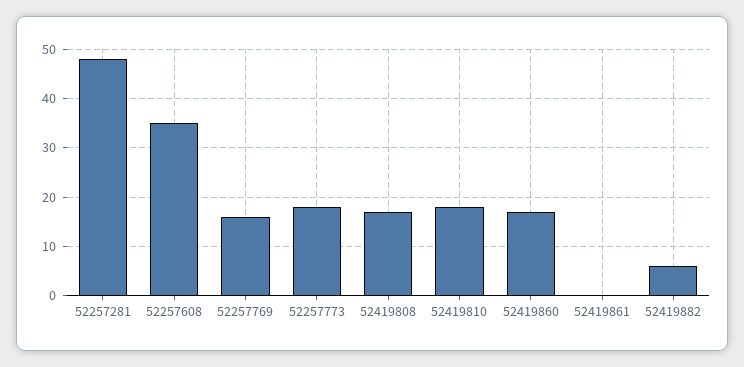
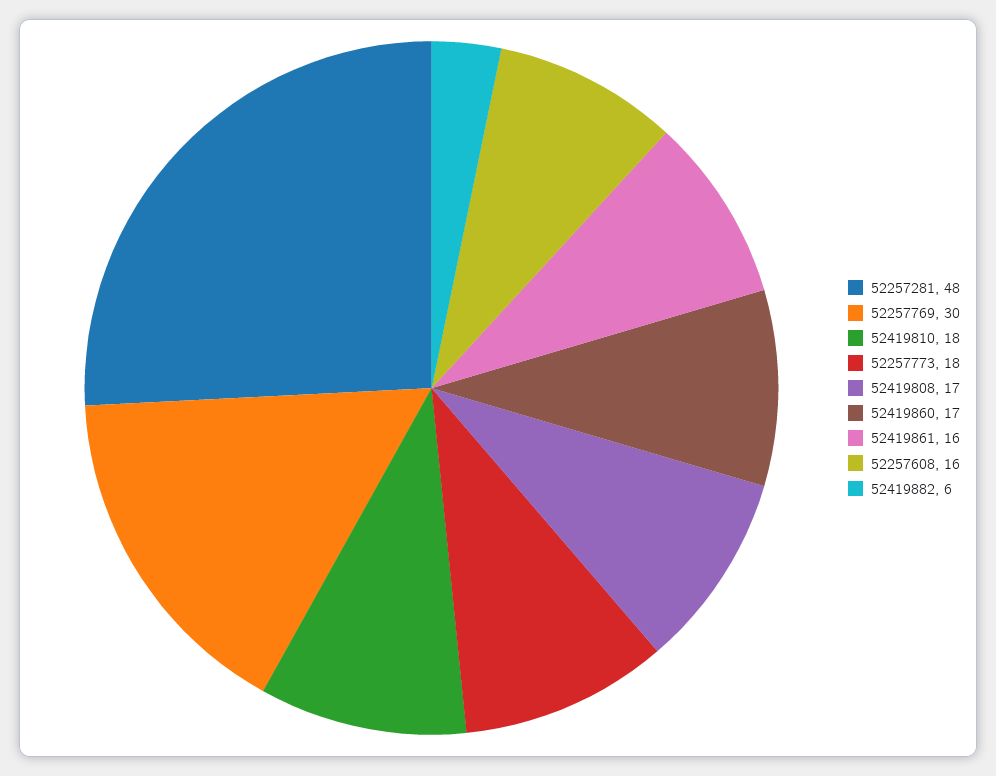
52257608: 35 -> 16
52257769: 15 -> 30
52419861: 0 -> 16

